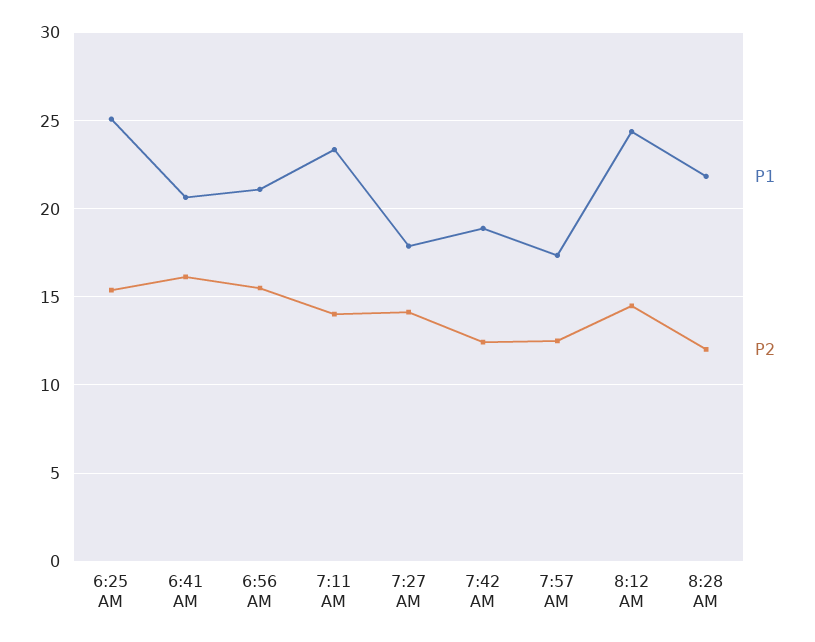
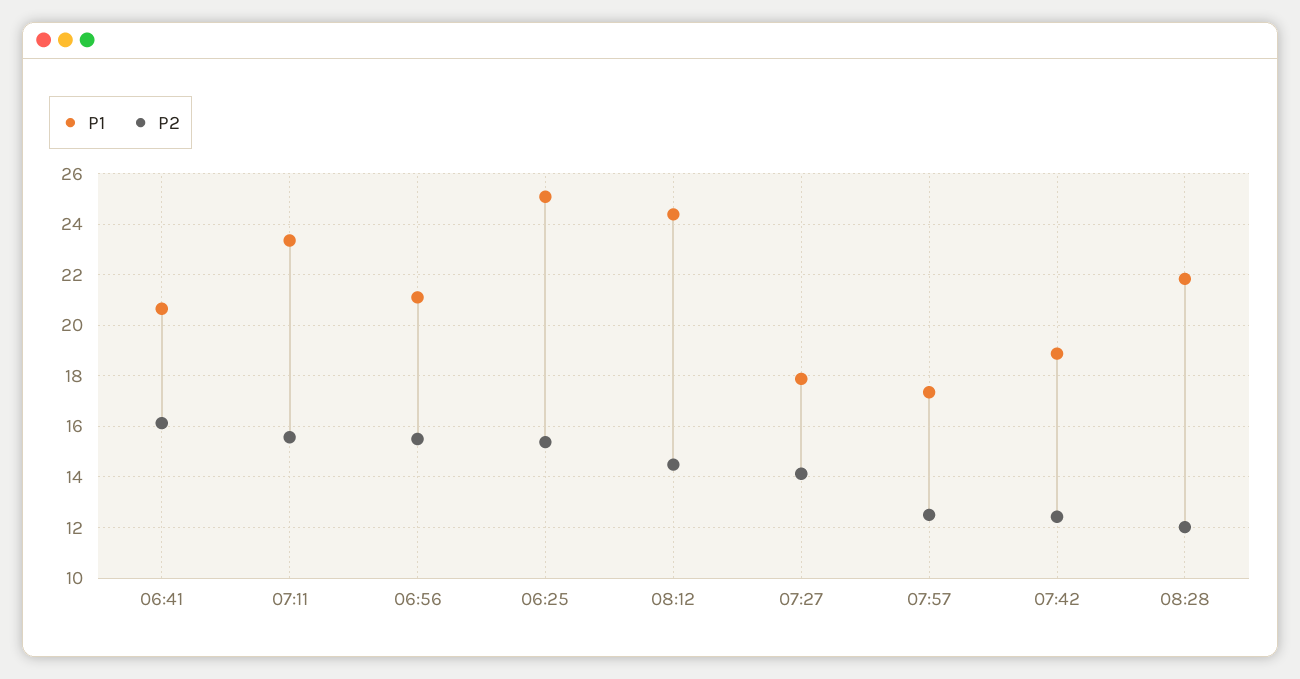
P2, 7:11 AM: 14 -> 15.5

